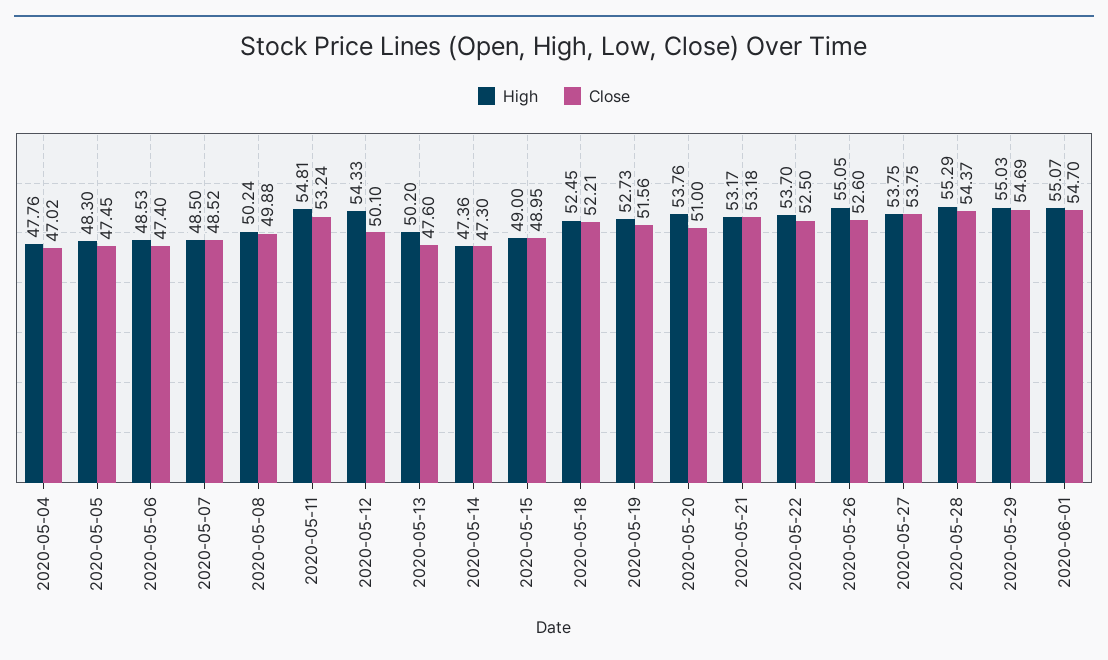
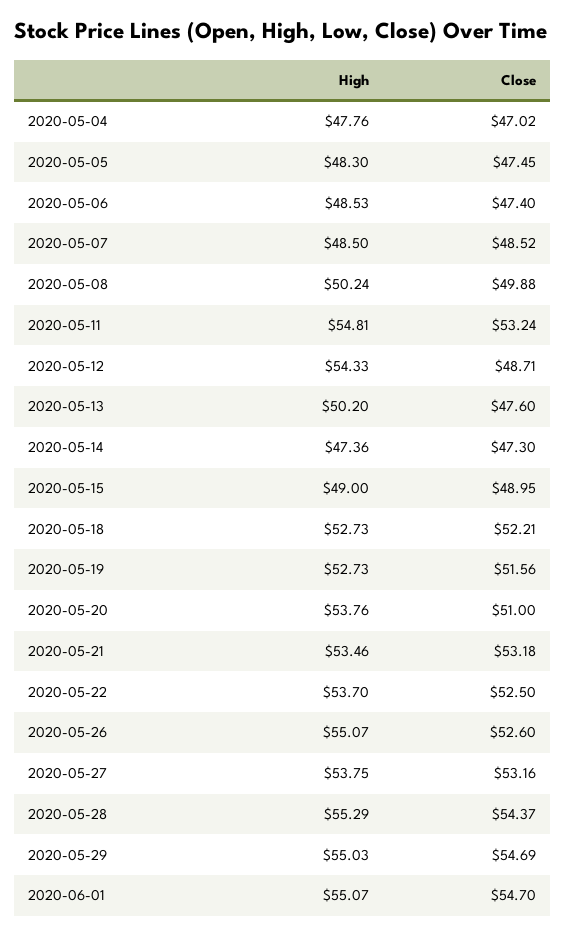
Close, 2020-05-12: 50.1 -> 48.71
High, 2020-05-18: 52.45 -> 52.73
High, 2020-05-21: 53.17 -> 53.46
High, 2020-05-26: 55.05 -> 55.07
Close, 2020-05-27: 53.75 -> 53.16

